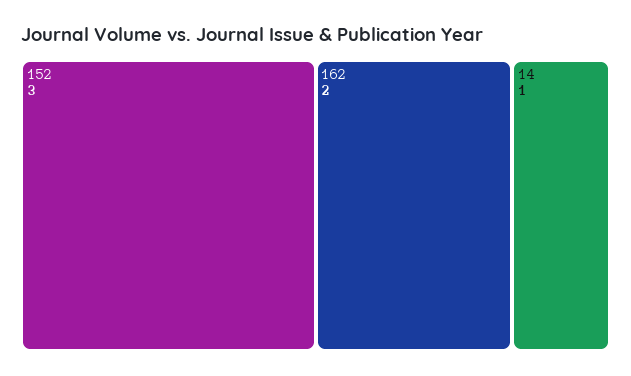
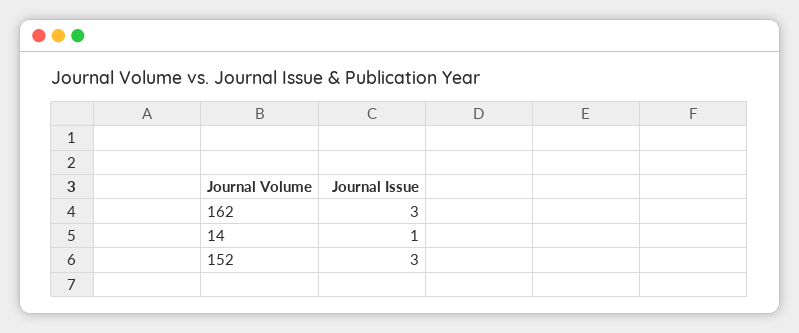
162: 2 -> 3

